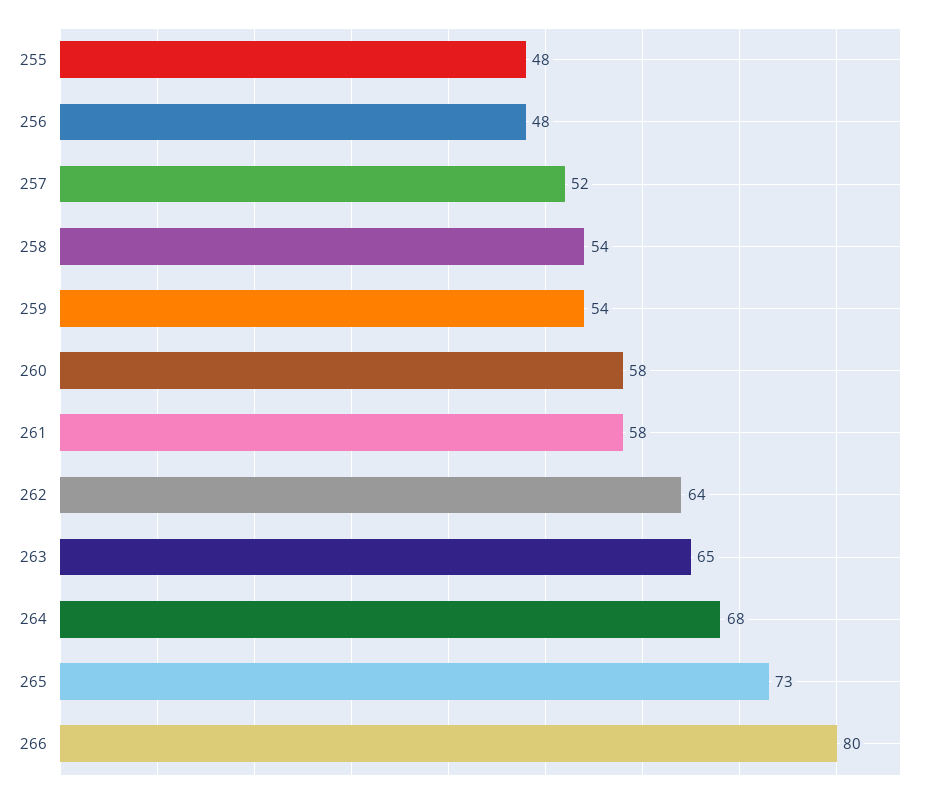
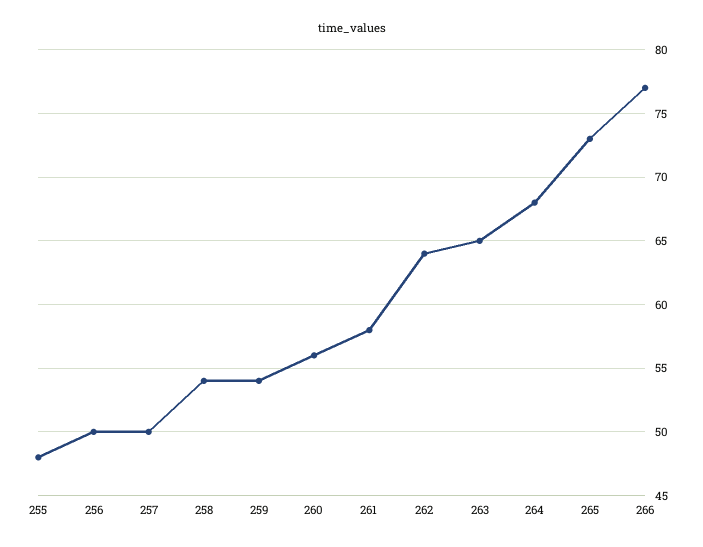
256: 48 -> 50
257: 52 -> 50
260: 58 -> 56
266: 80 -> 77

